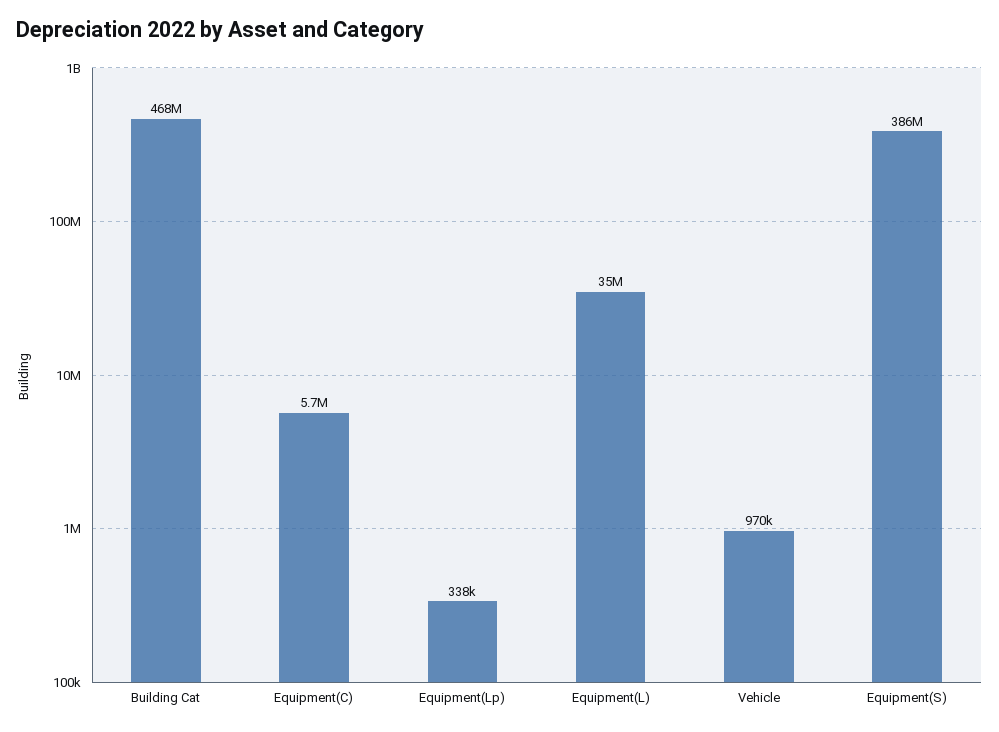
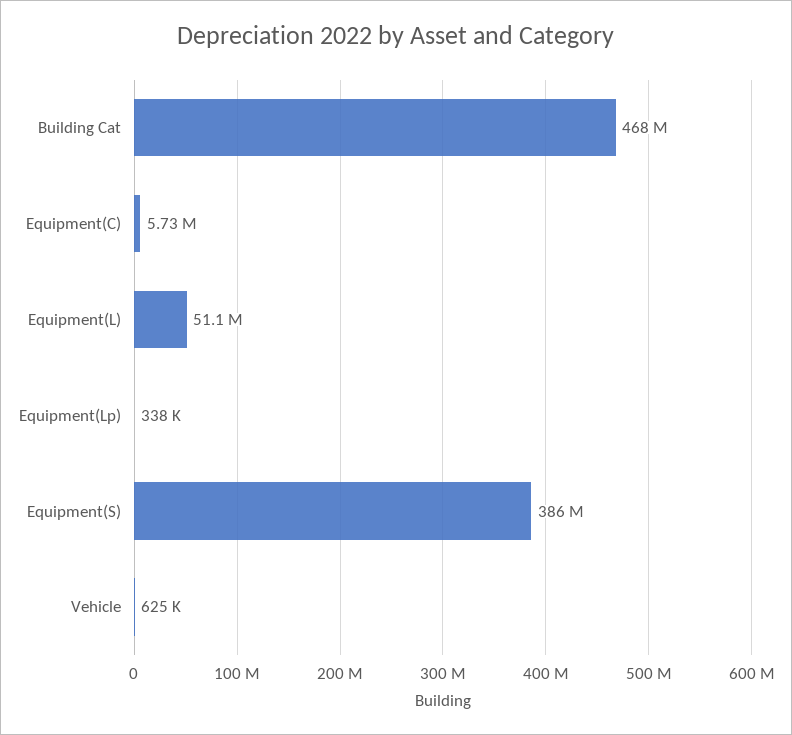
Equipment(L): 35000000 -> 51100000
Vehicle: 970000 -> 625000

